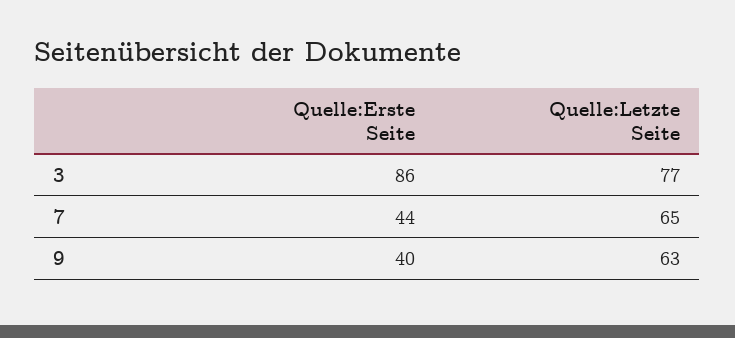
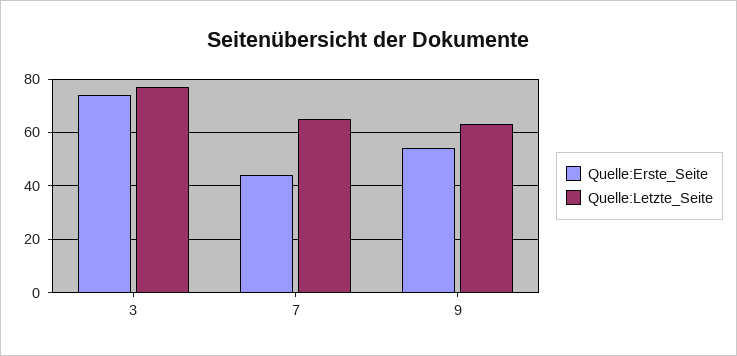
Quelle:Erste Seite, 3: 86 -> 75
Quelle:Erste Seite, 9: 40 -> 55

